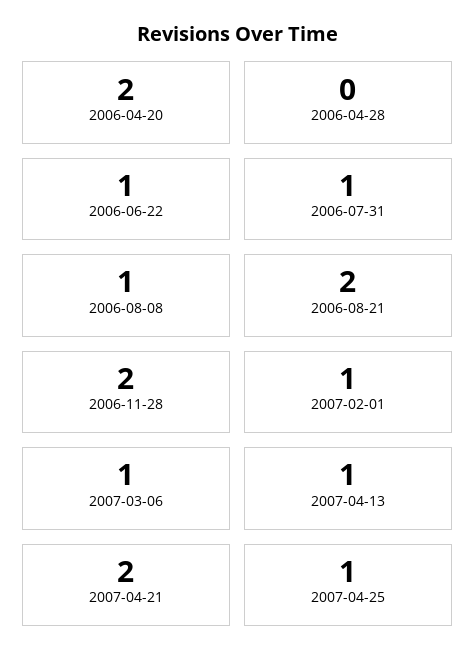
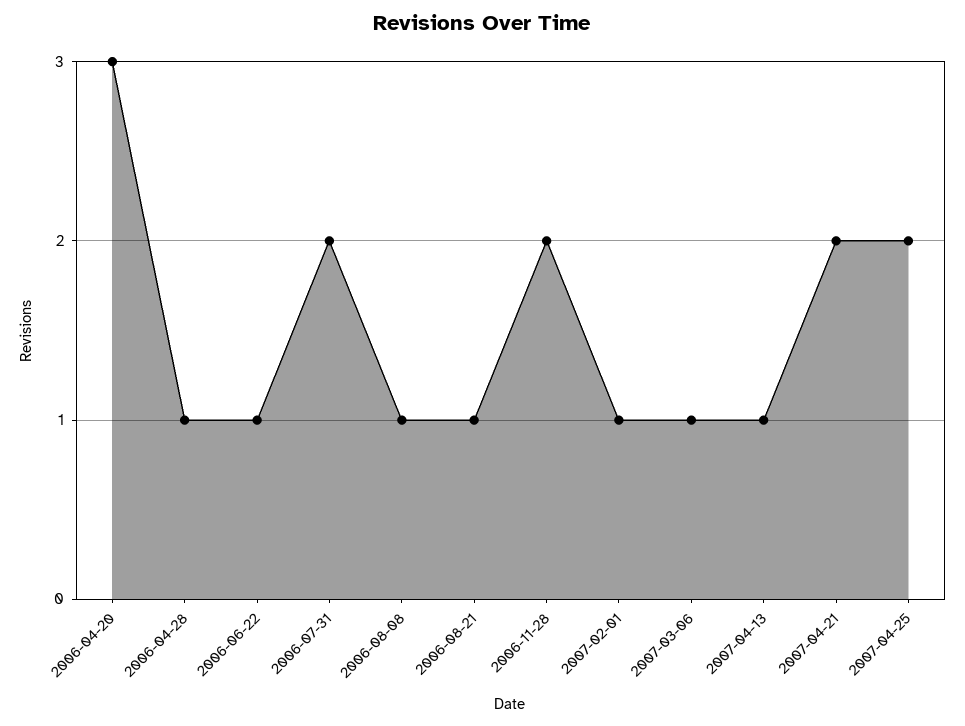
2006-04-20: 2 -> 3
2006-04-28: 0 -> 1
2006-07-31: 1 -> 2
2006-08-21: 2 -> 1
2007-04-25: 1 -> 2

